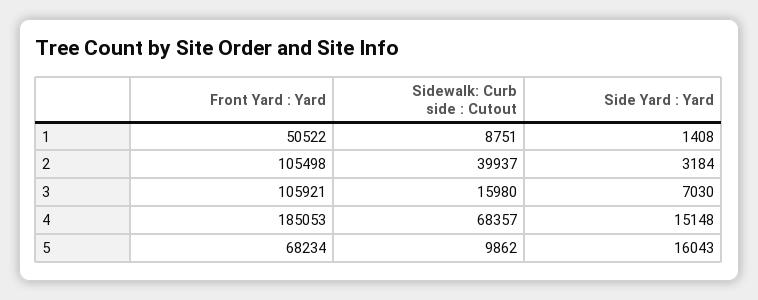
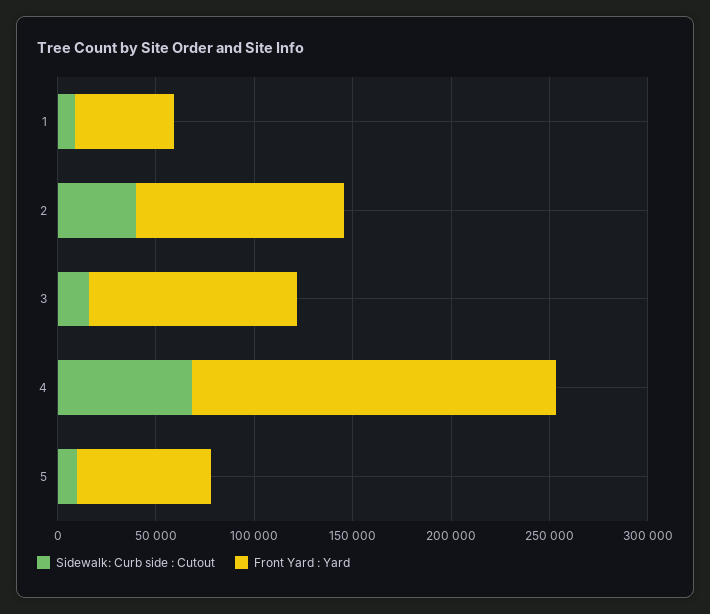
Side Yard : Yard, 1: 1408 -> none
Side Yard : Yard, 2: 3184 -> none
Side Yard : Yard, 3: 7030 -> none
Side Yard : Yard, 4: 15148 -> none
Side Yard : Yard, 5: 16043 -> none

